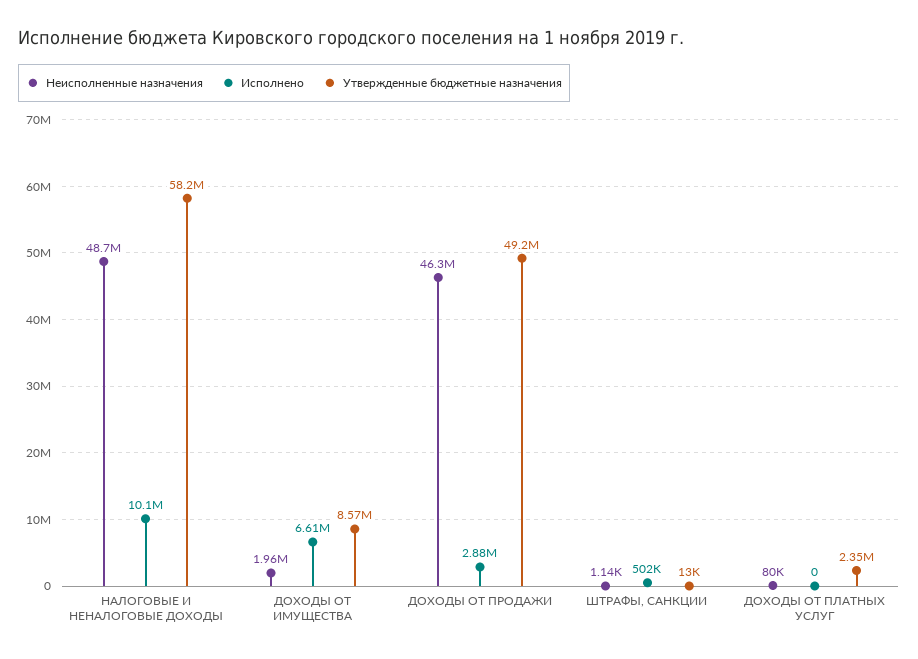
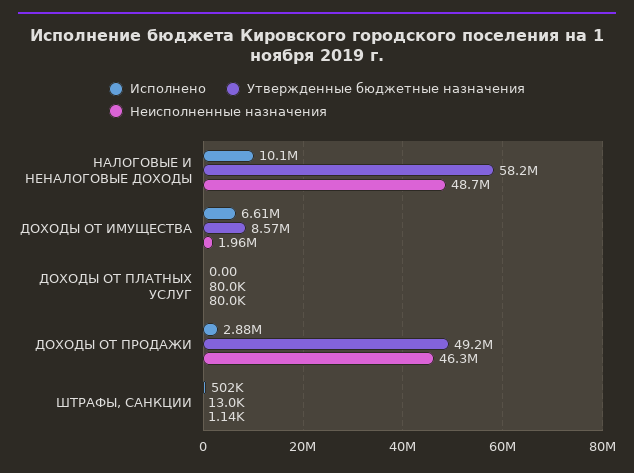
Утвержденные бюджетные назначения, ДОХОДЫ ОТ ПЛАТНЫХ УСЛУГ: 2350000 -> 80000

